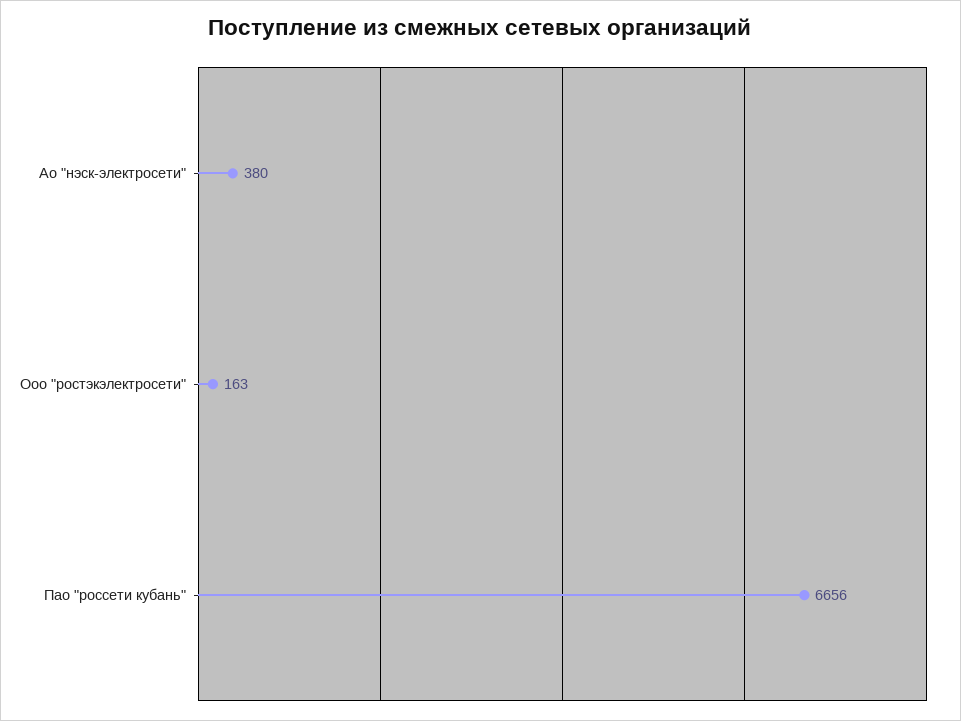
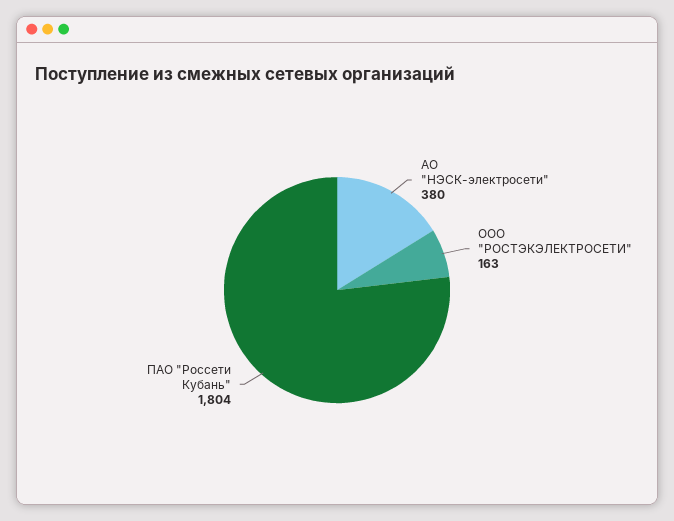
Пао "россети кубань": 6656 -> 1804

